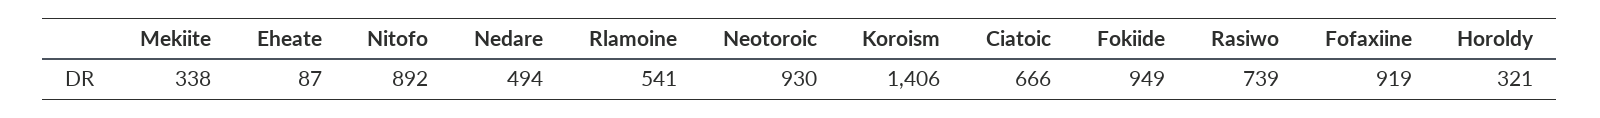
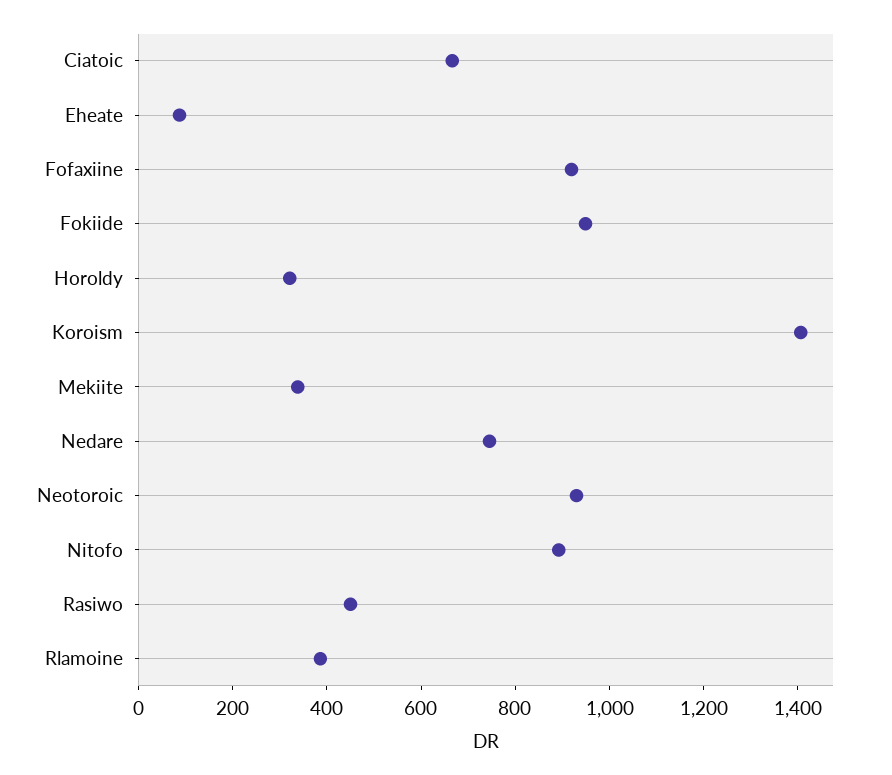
Nedare: 494 -> 750
Rlamoine: 541 -> 400
Rasiwo: 739 -> 450

